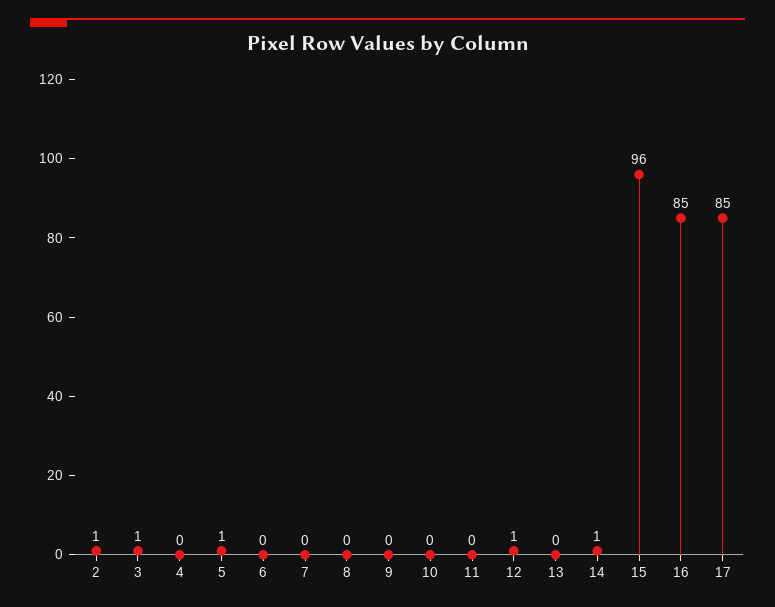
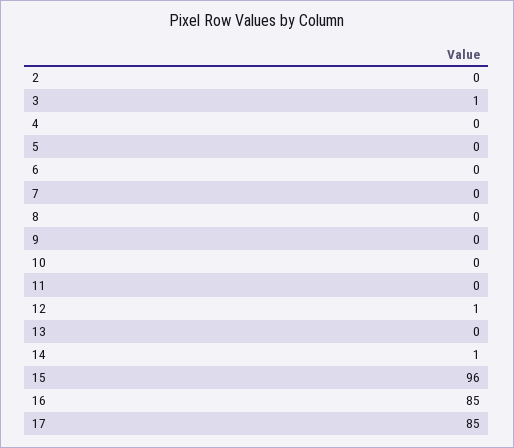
2: 1 -> 0
5: 1 -> 0

